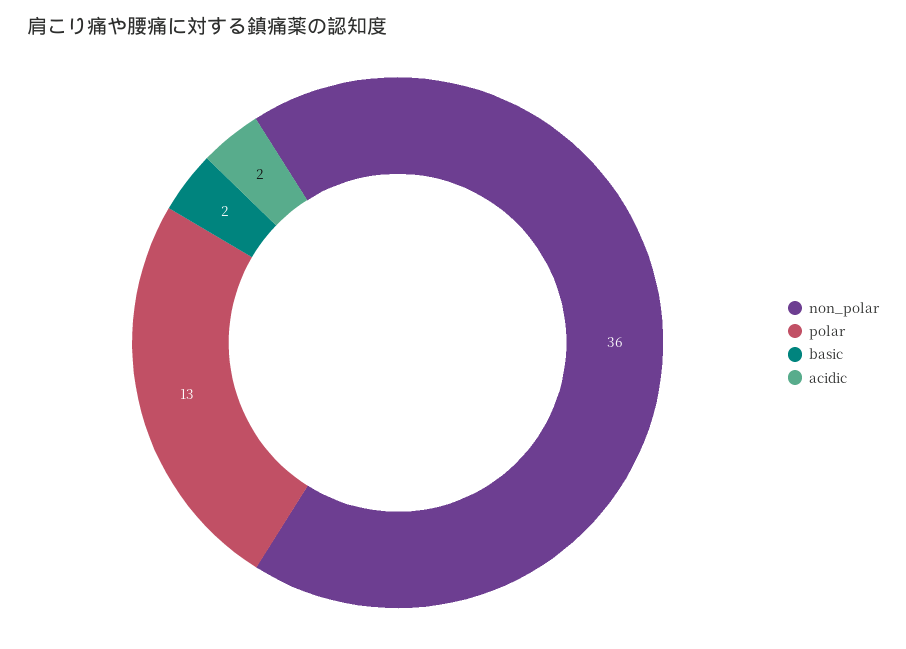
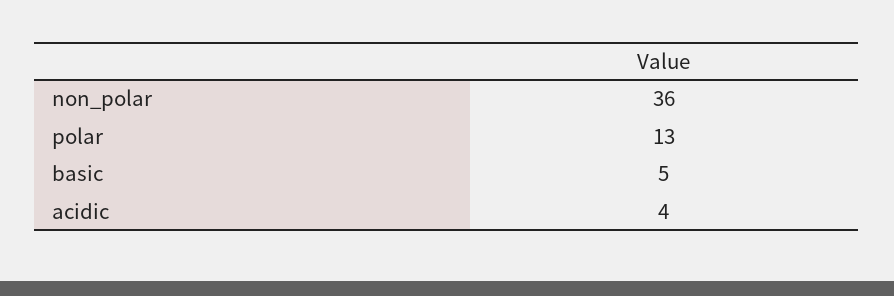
basic: 2 -> 5
acidic: 2 -> 4

